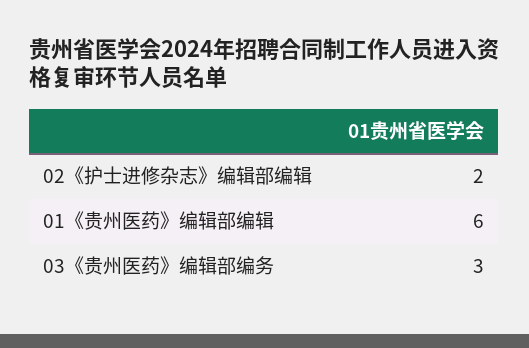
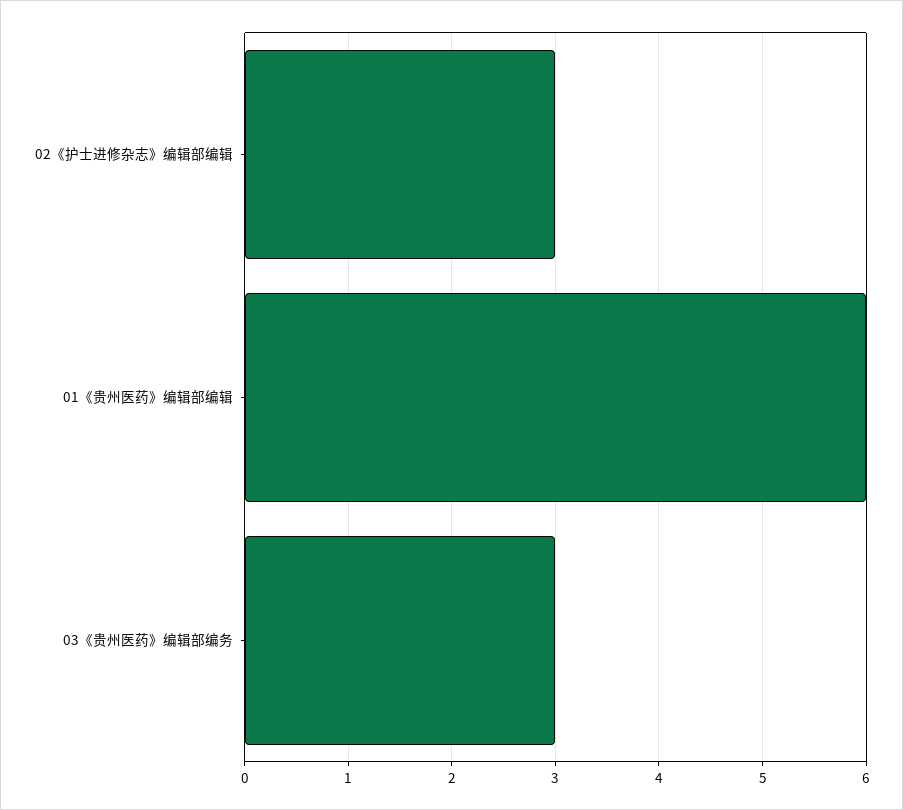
02《护士进修杂志》编辑部编辑: 2 -> 3

